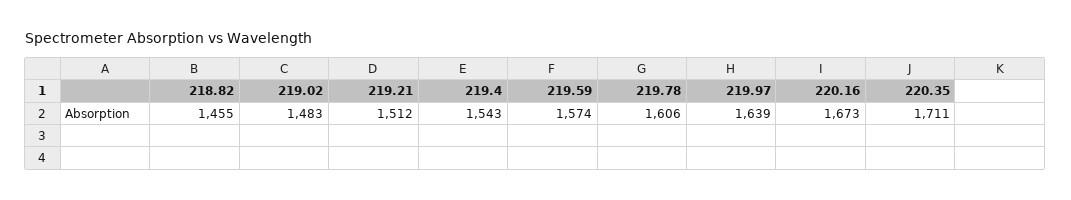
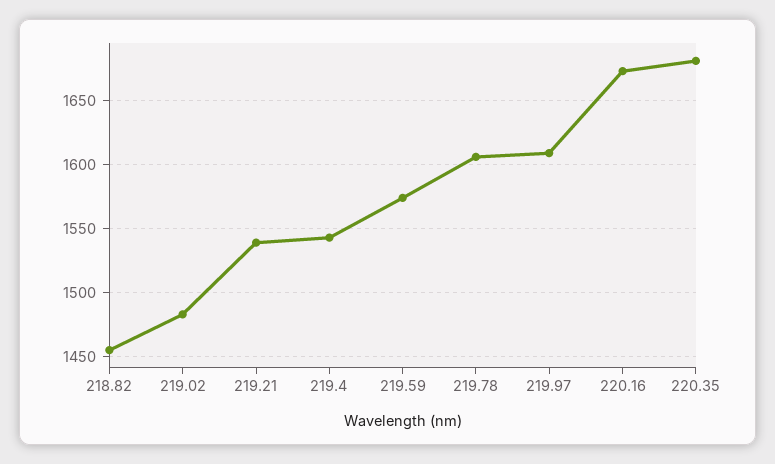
219.21: 1512 -> 1540
219.97: 1639 -> 1610
220.35: 1711 -> 1680

